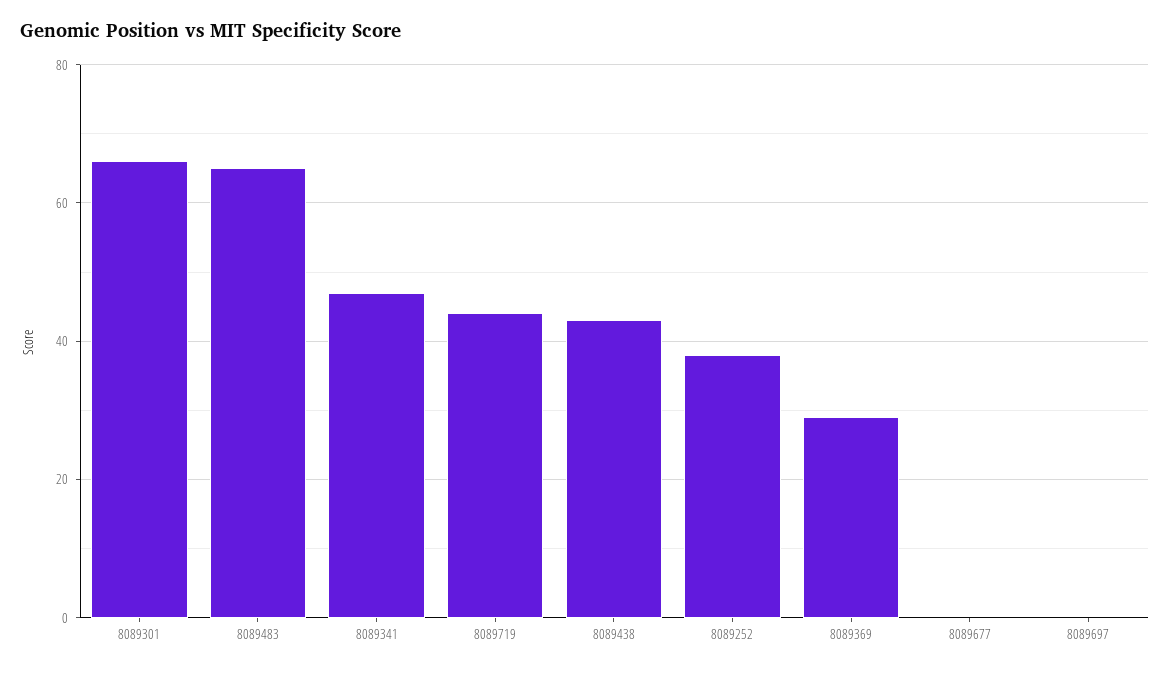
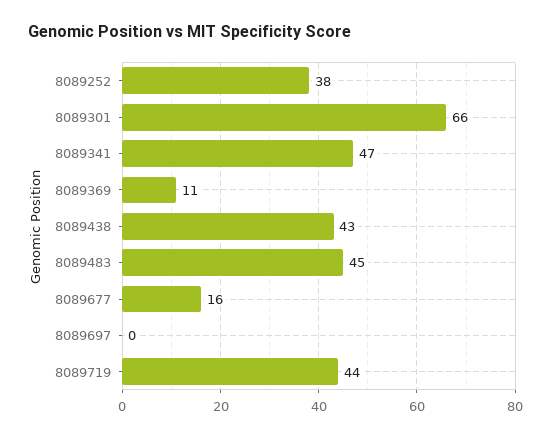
8089483: 65 -> 45
8089369: 30 -> 11
8089677: 0 -> 16

